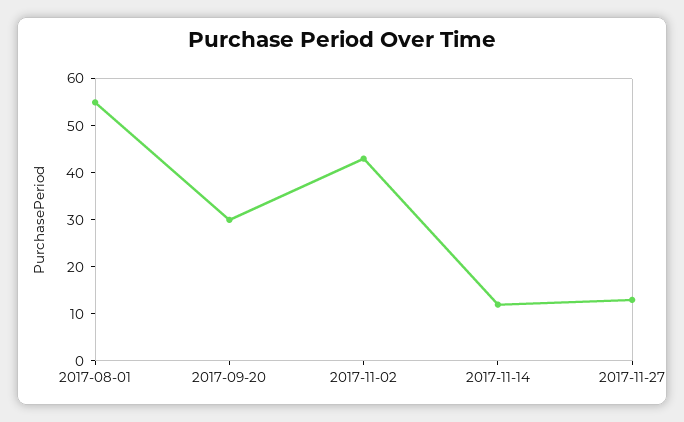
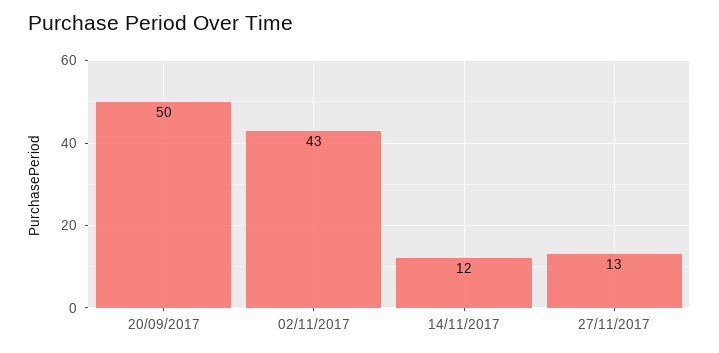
2017-08-01: 55 -> none
2017-09-20: 30 -> 50

